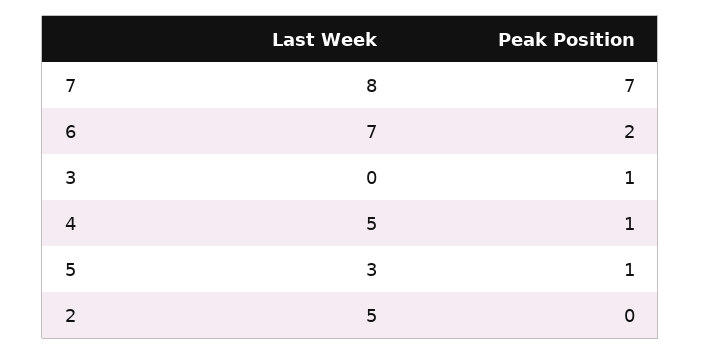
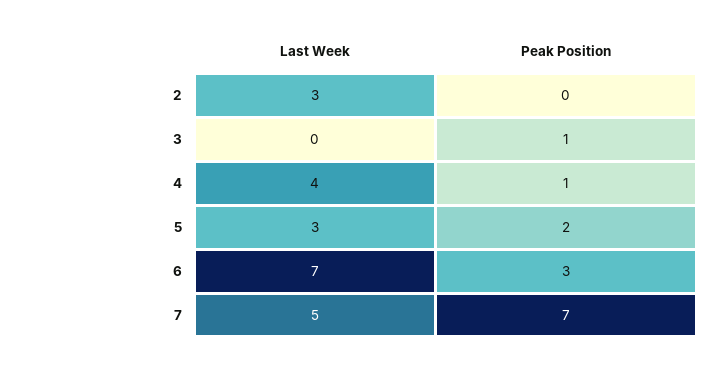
Last Week, 7: 8 -> 5
Peak Position, 6: 2 -> 3
Last Week, 4: 5 -> 4
Peak Position, 5: 1 -> 2
Last Week, 2: 5 -> 3

